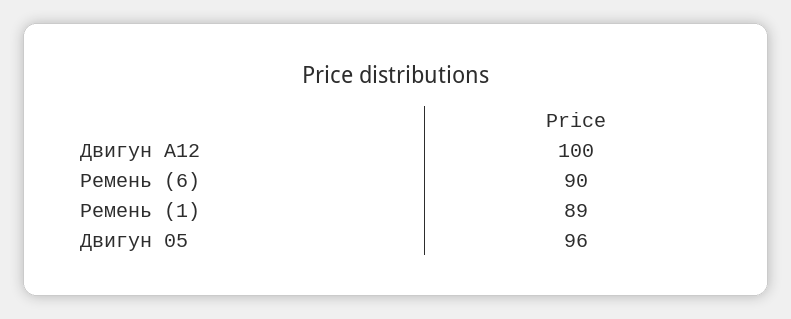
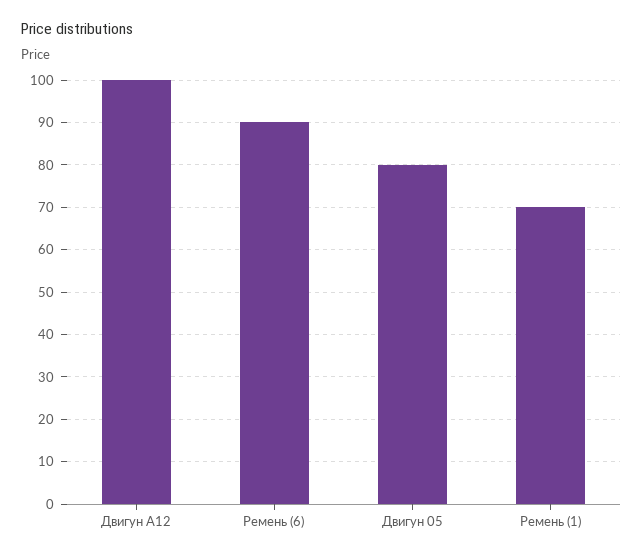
Ремень (1): 89 -> 70
Двигун 05: 96 -> 80

